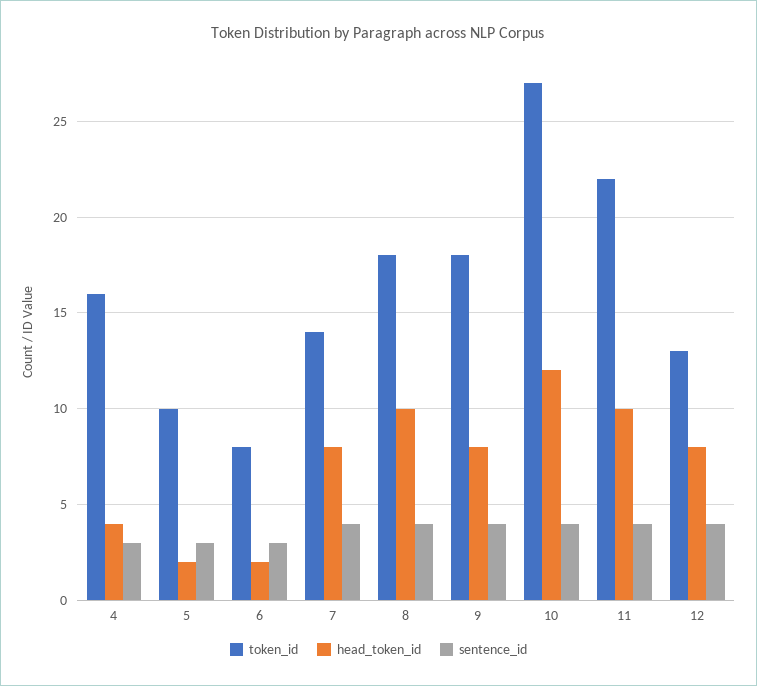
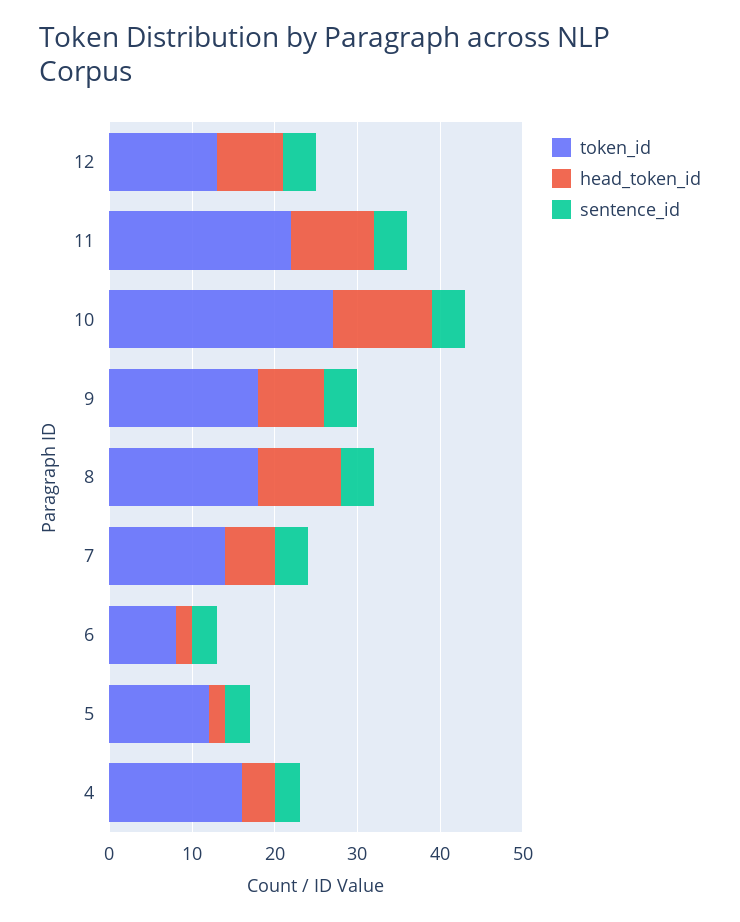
token_id, 5: 10 -> 12
head_token_id, 7: 8 -> 6

